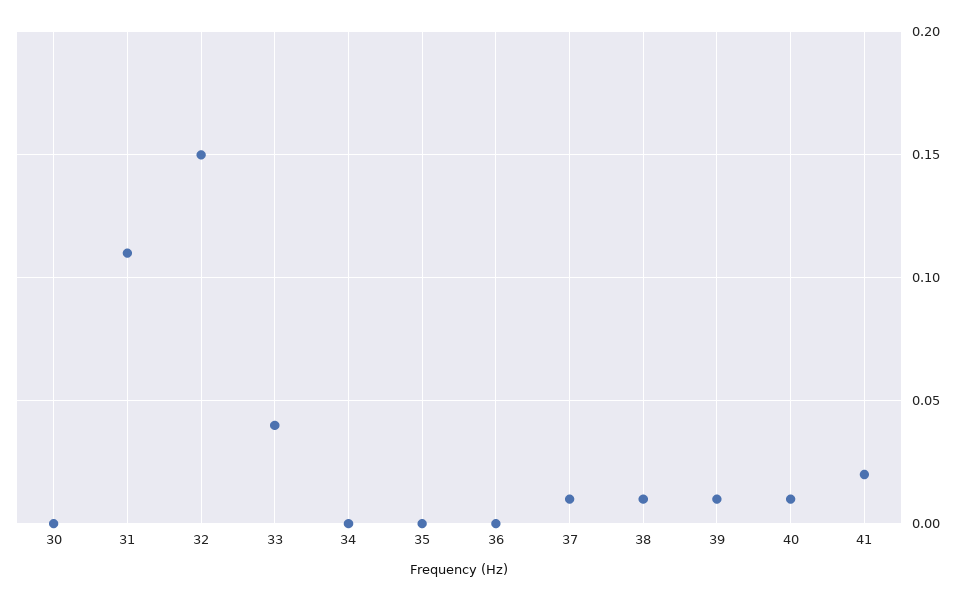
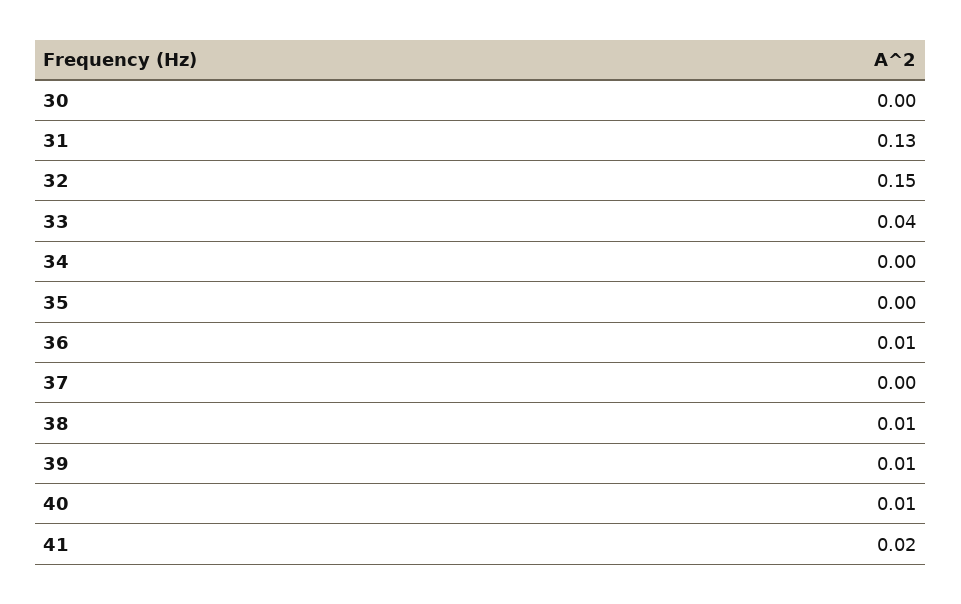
31: 0.11 -> 0.13
36: 0 -> 0.01
37: 0.01 -> 0

